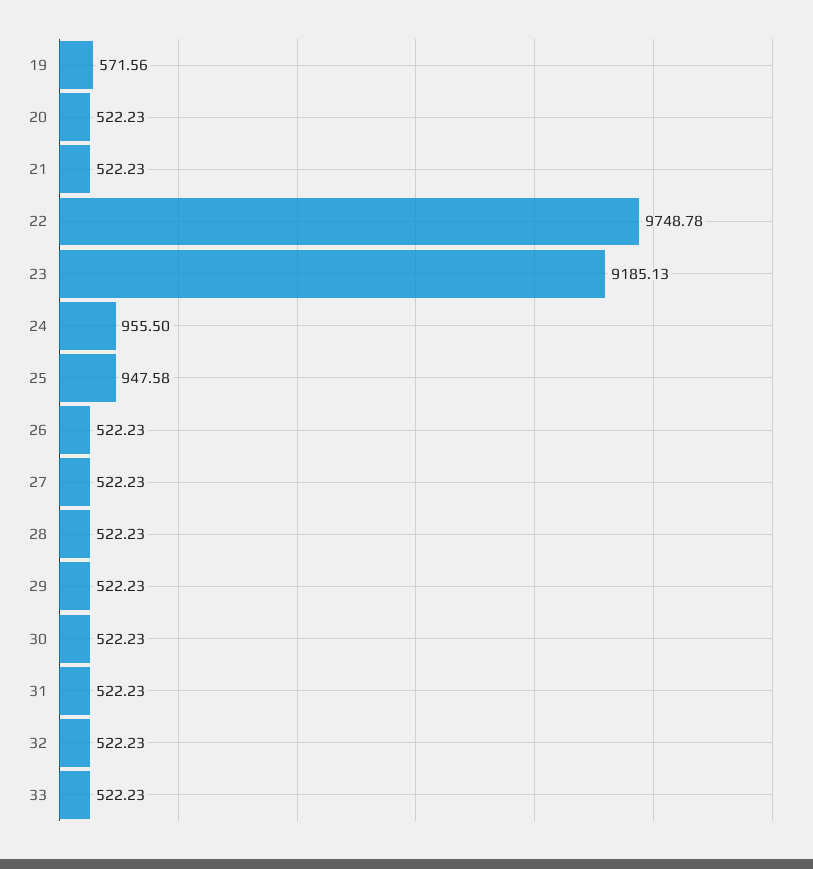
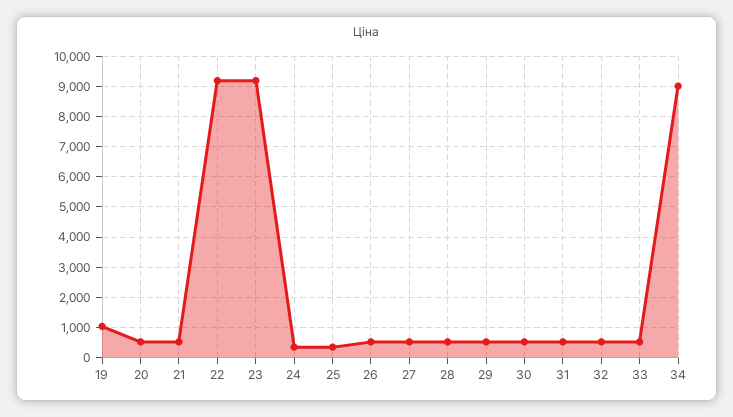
19: 571.56 -> 1000
22: 9748.78 -> 9200
24: 955.5 -> 400
25: 947.58 -> 400
34: none -> 9000

